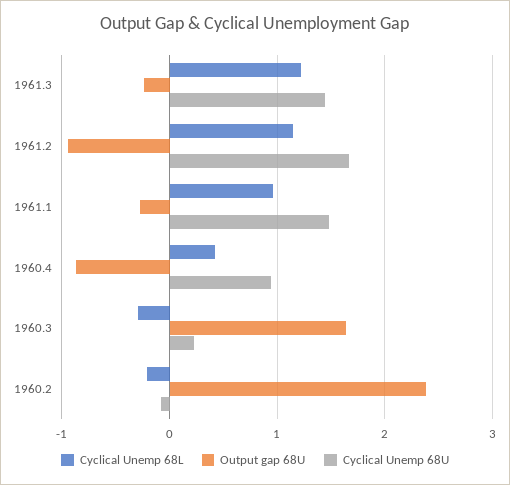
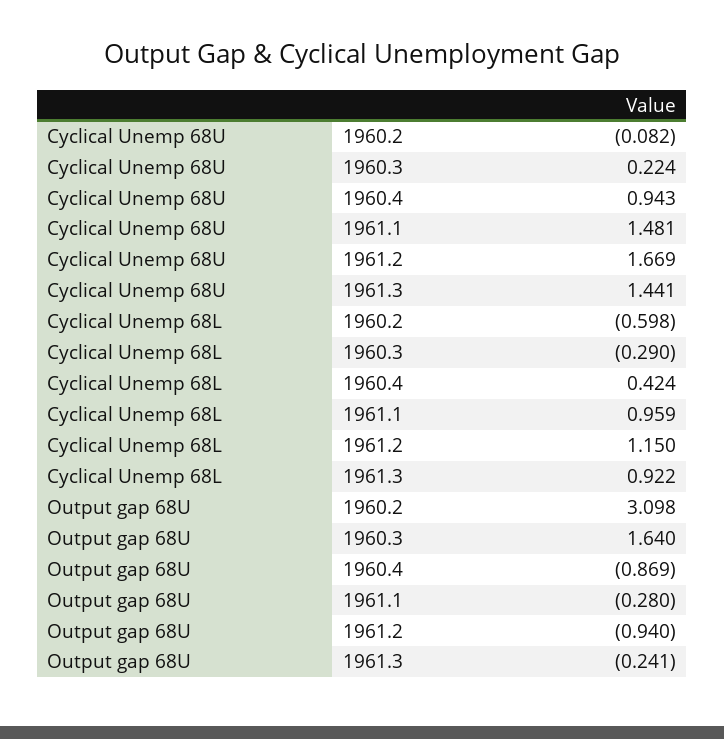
Cyclical Unemp 68L, 1961.3: 1.2 -> 0.922
Cyclical Unemp 68L, 1960.2: -0.2 -> -0.598
Output gap 68U, 1960.2: 2.4 -> 3.098

